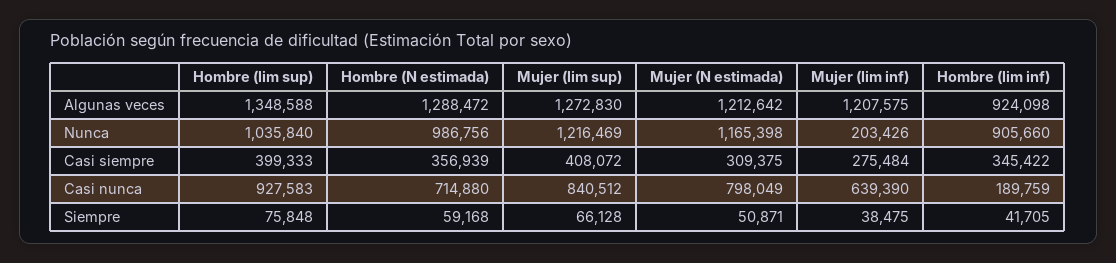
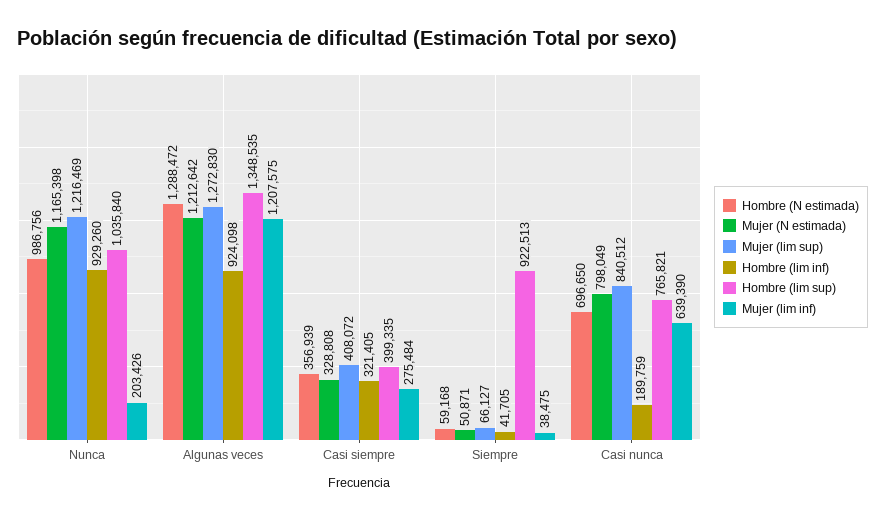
Hombre (lim sup), Algunas veces: 1348588 -> 1348535
Hombre (lim inf), Nunca: 905660 -> 929260
Hombre (lim sup), Casi siempre: 399333 -> 399335
Mujer (N estimada), Casi siempre: 309375 -> 328808
Hombre (lim inf), Casi siempre: 345422 -> 321405
Hombre (lim sup), Casi nunca: 927583 -> 765821
Hombre (N estimada), Casi nunca: 714880 -> 696650
Hombre (lim sup), Siempre: 75848 -> 922513
Mujer (lim sup), Siempre: 66128 -> 66127

